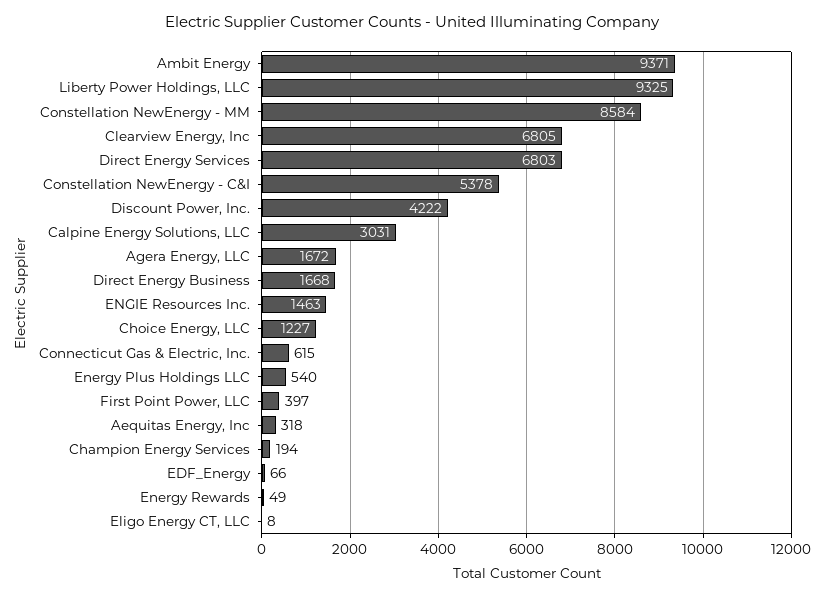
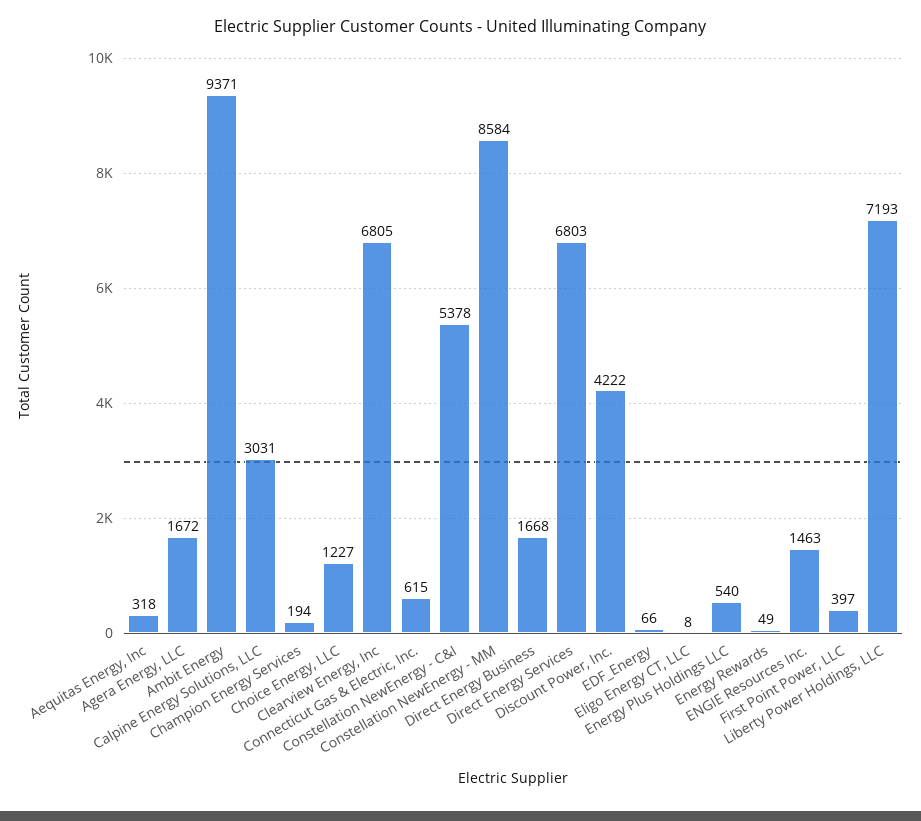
Liberty Power Holdings, LLC: 9325 -> 7193

